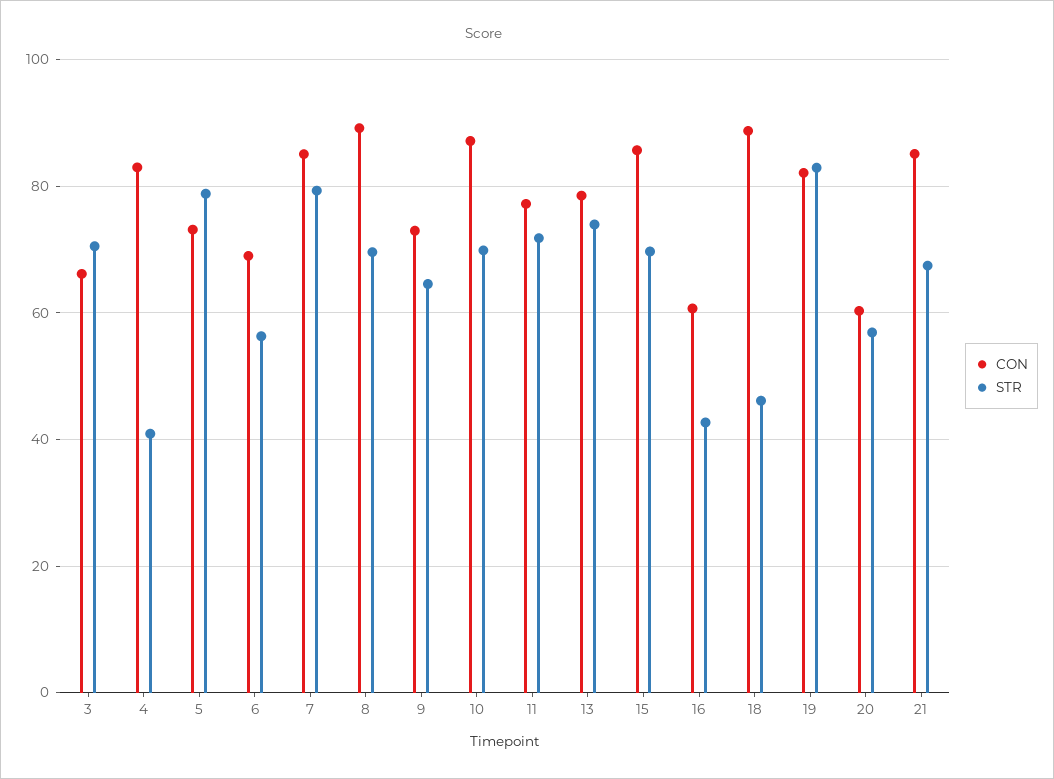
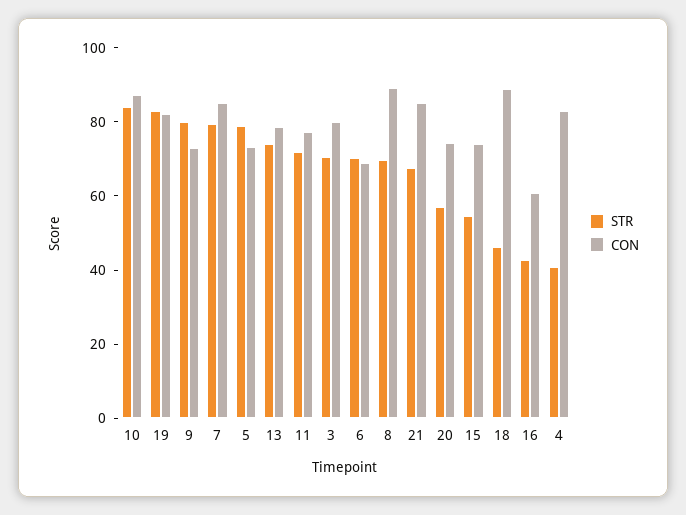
CON, 3: 66 -> 80
STR, 6: 56 -> 70
STR, 9: 64 -> 80
STR, 10: 70 -> 85
CON, 15: 86 -> 75
STR, 15: 70 -> 55
CON, 20: 60 -> 75

